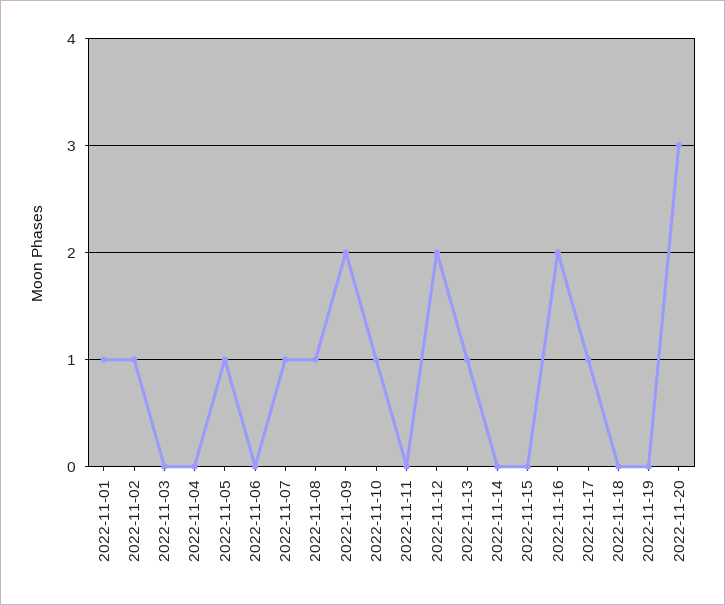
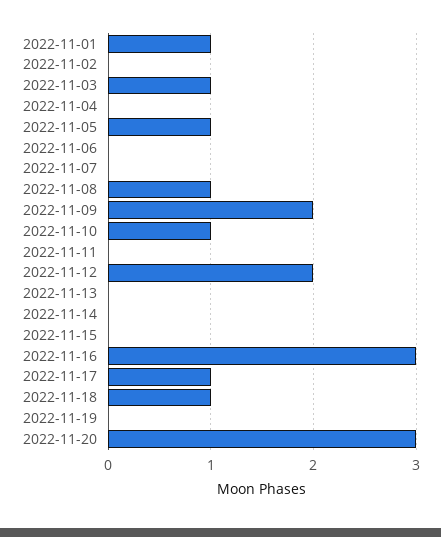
2022-11-02: 1 -> 0
2022-11-03: 0 -> 1
2022-11-07: 1 -> 0
2022-11-13: 1 -> 0
2022-11-16: 2 -> 3
2022-11-18: 0 -> 1

